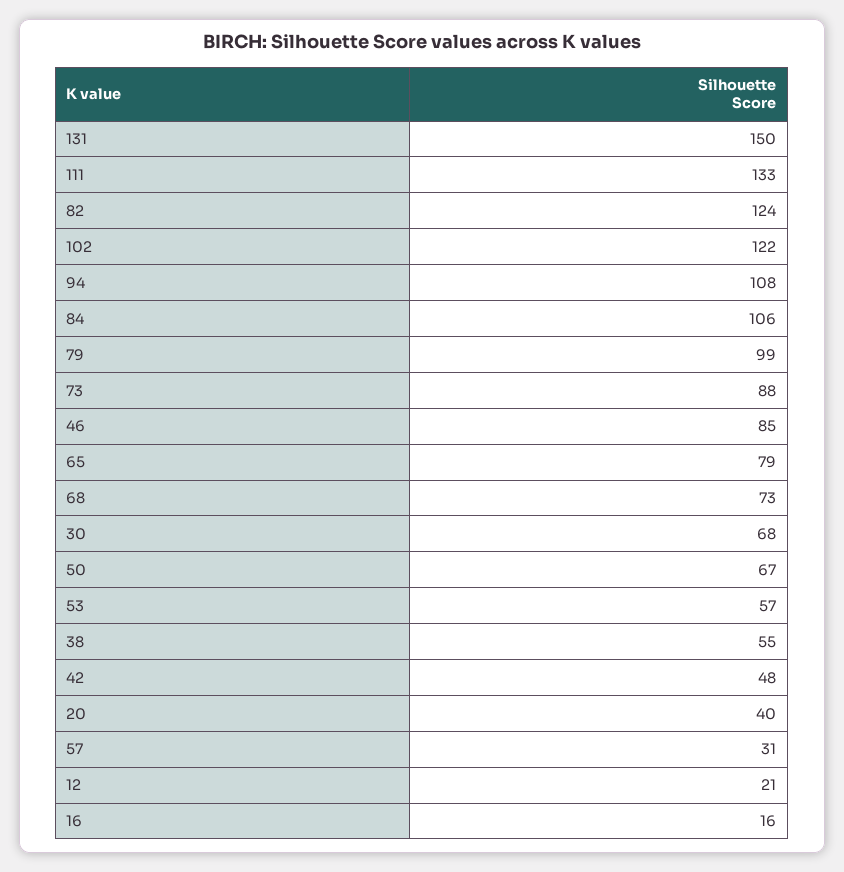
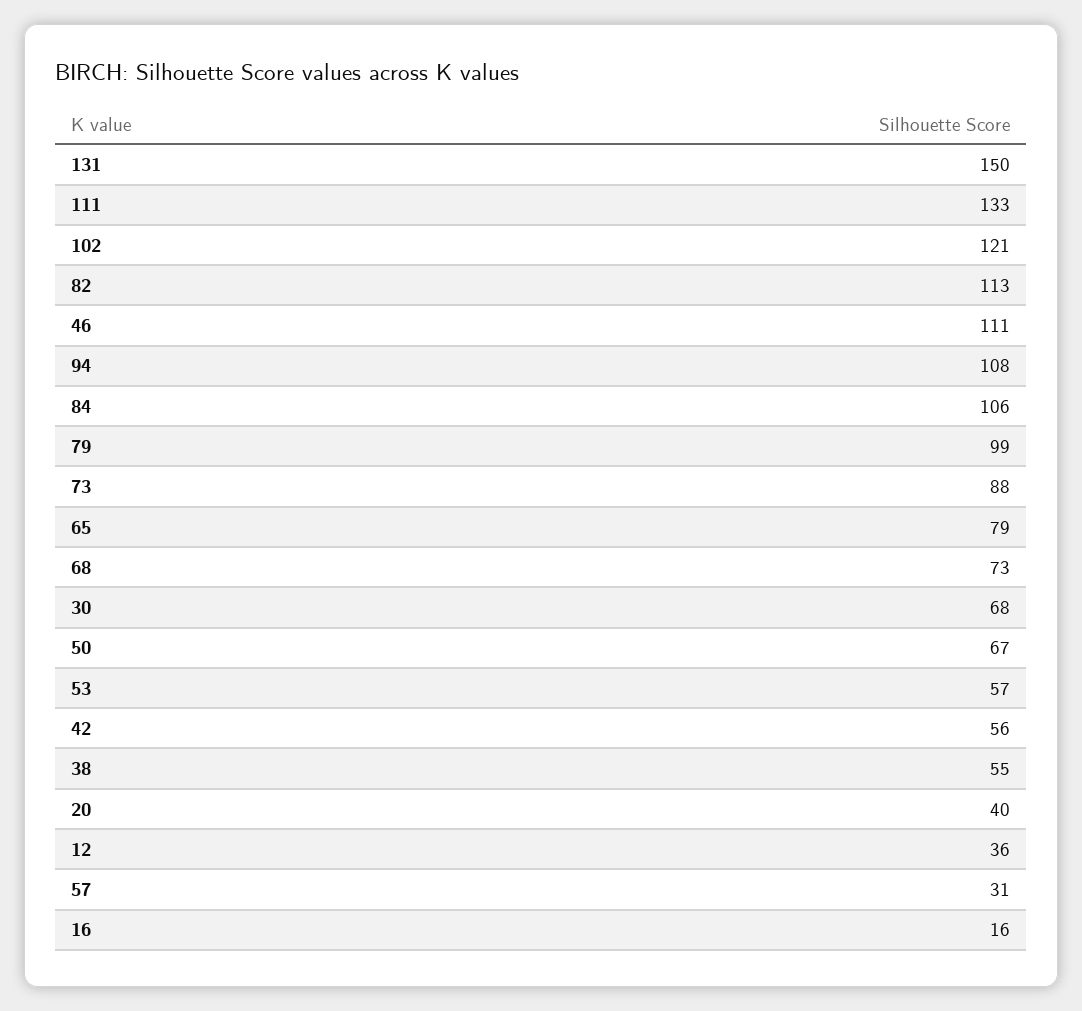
82: 124 -> 113
102: 122 -> 121
46: 85 -> 111
42: 48 -> 56
12: 21 -> 36

